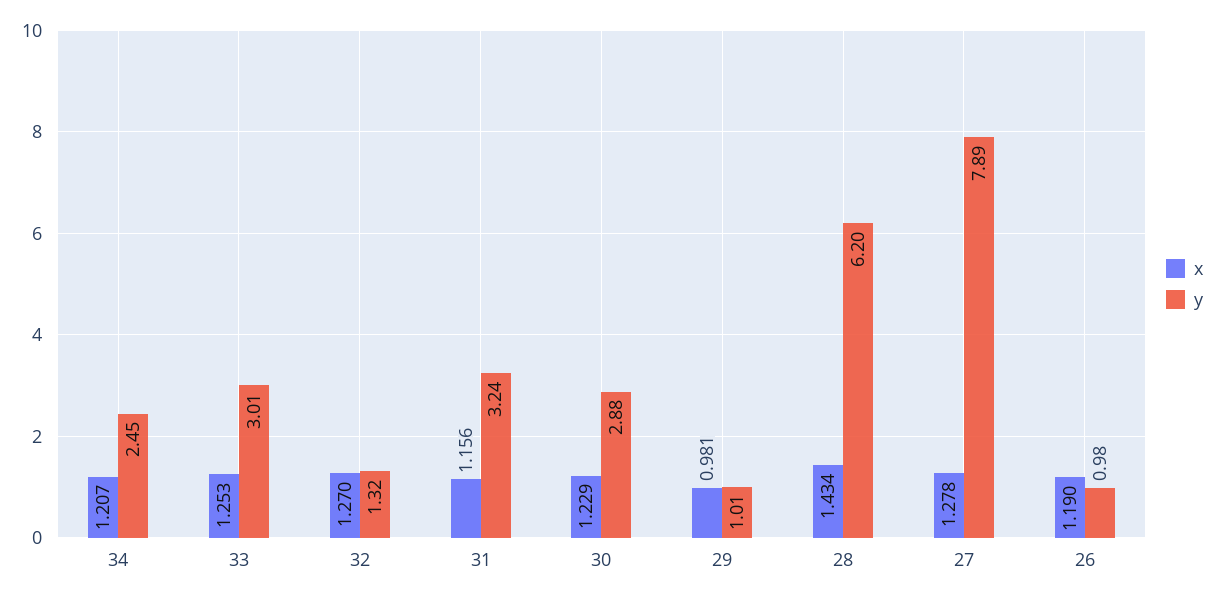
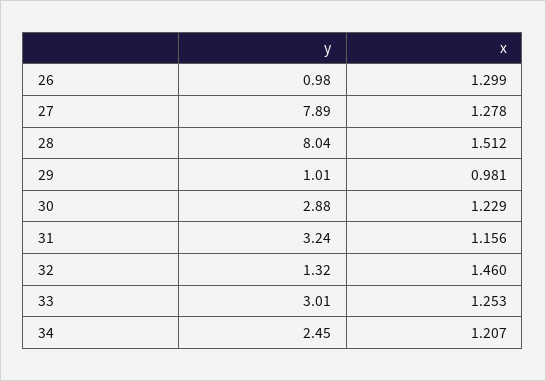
x, 32: 1.27 -> 1.46
x, 28: 1.434 -> 1.512
y, 28: 6.2 -> 8.04
x, 26: 1.19 -> 1.299

